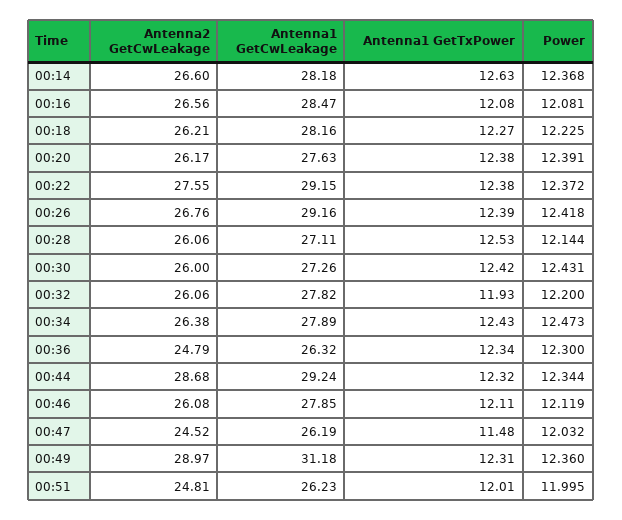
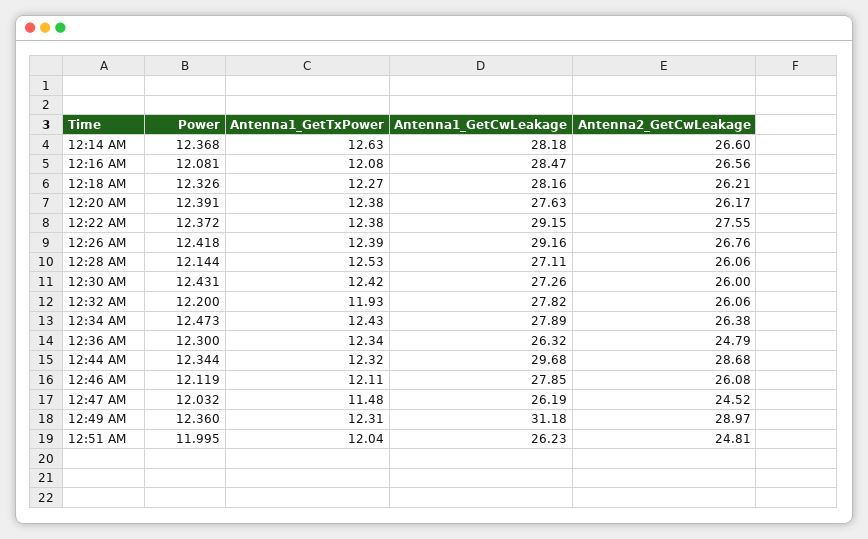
Power, 00:18: 12.225 -> 12.326
Antenna1 GetCwLeakage, 00:44: 29.24 -> 29.68
Antenna1 GetTxPower, 00:51: 12.01 -> 12.04

